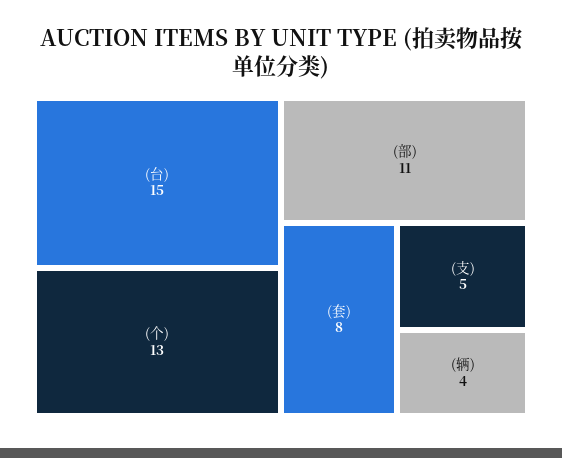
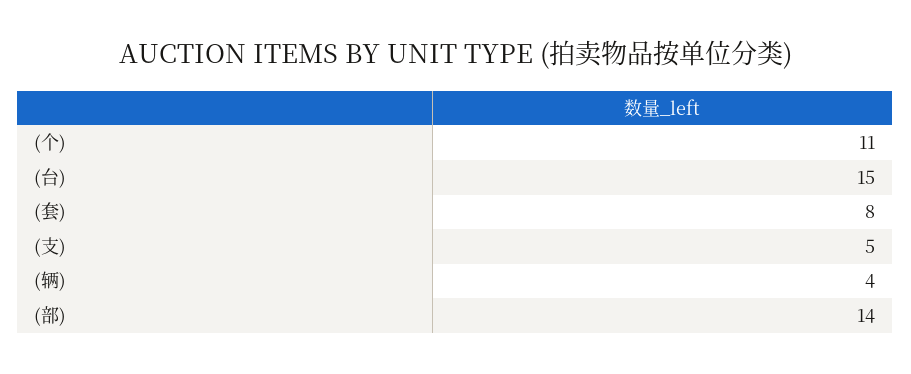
(个): 13 -> 11
(部): 11 -> 14

